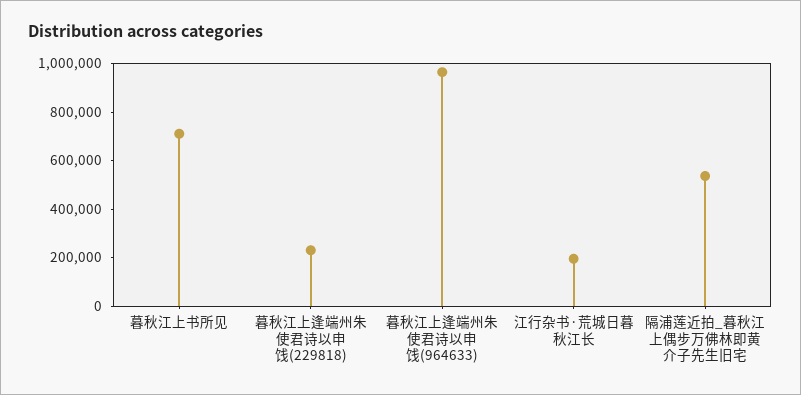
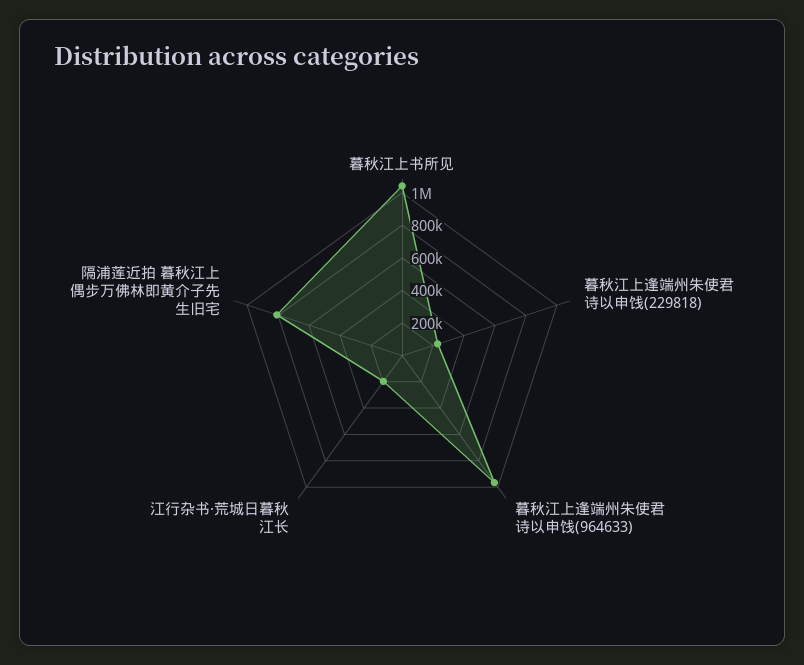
暮秋江上书所见: 700000 -> 1050000
隔浦莲近拍_暮秋江上偶步万佛林即黄介子先生旧宅: 550000 -> 800000

